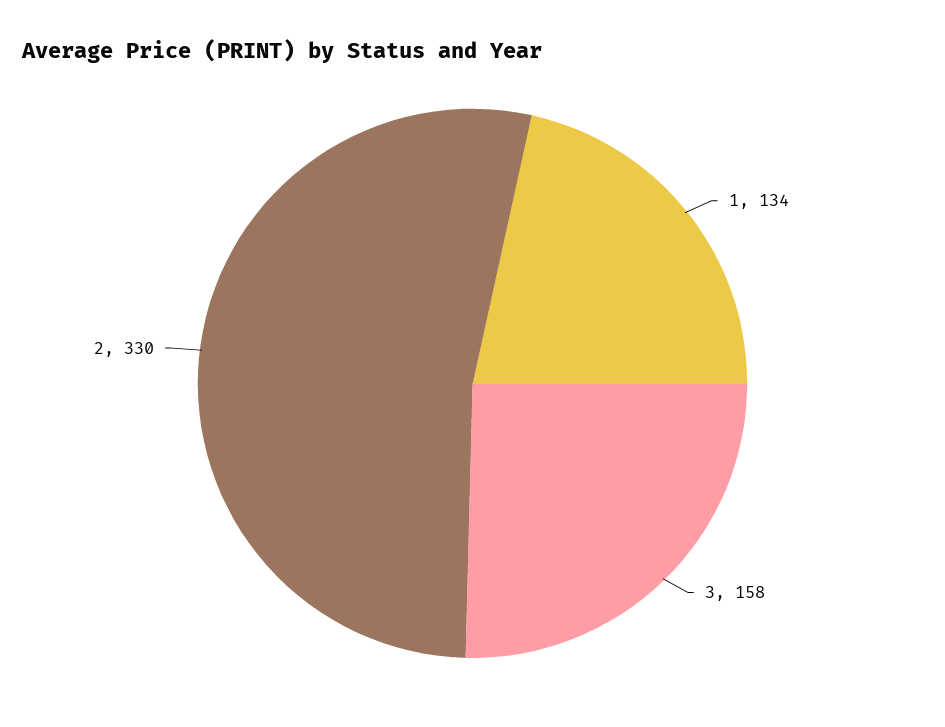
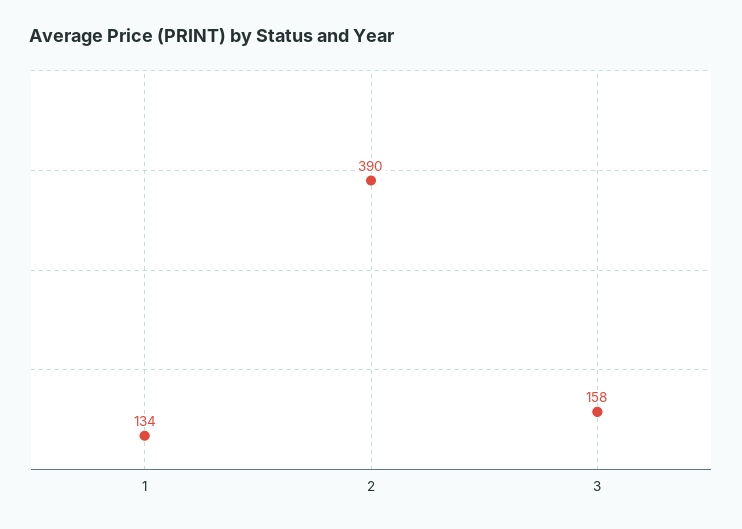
2: 330 -> 390

